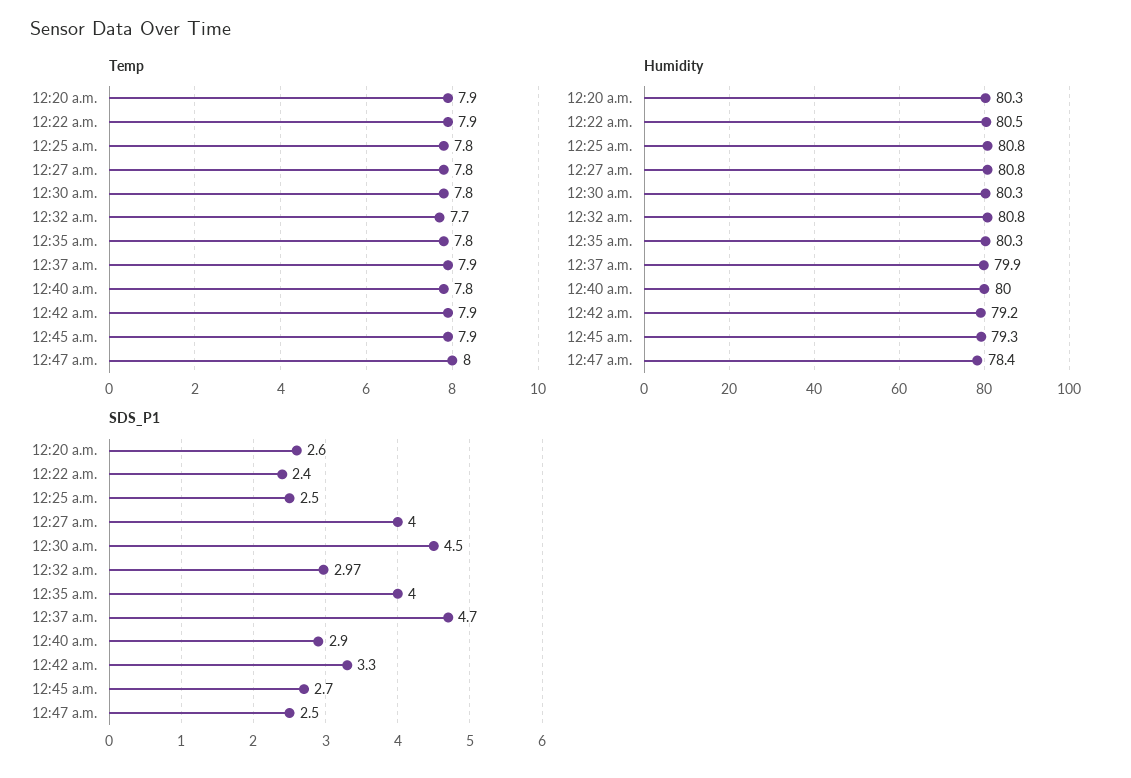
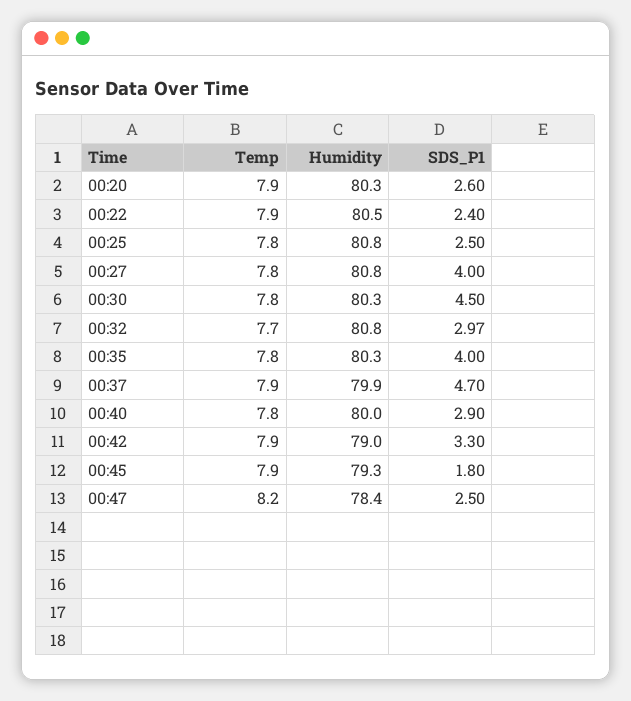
Temp, 12:47 a.m.: 8 -> 8.2
Humidity, 12:42 a.m.: 79.2 -> 79
SDS_P1, 12:45 a.m.: 2.7 -> 1.8

